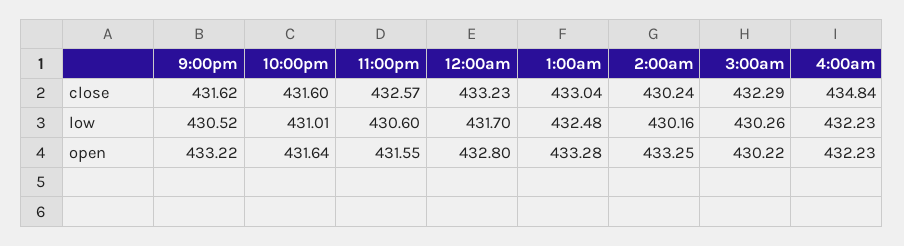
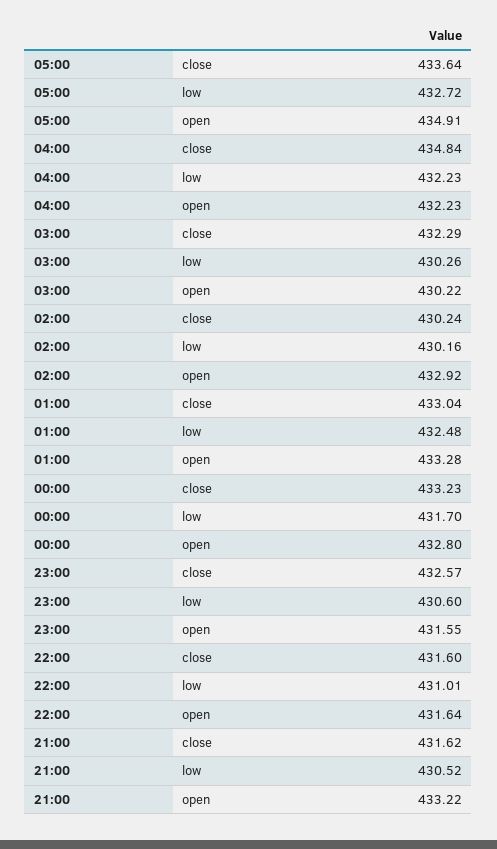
2:00am, open: 433.25 -> 432.92
05:00, close: none -> 433.64
05:00, low: none -> 432.72
05:00, open: none -> 434.91

